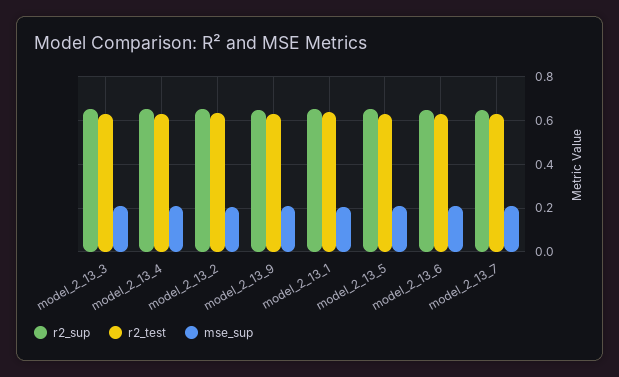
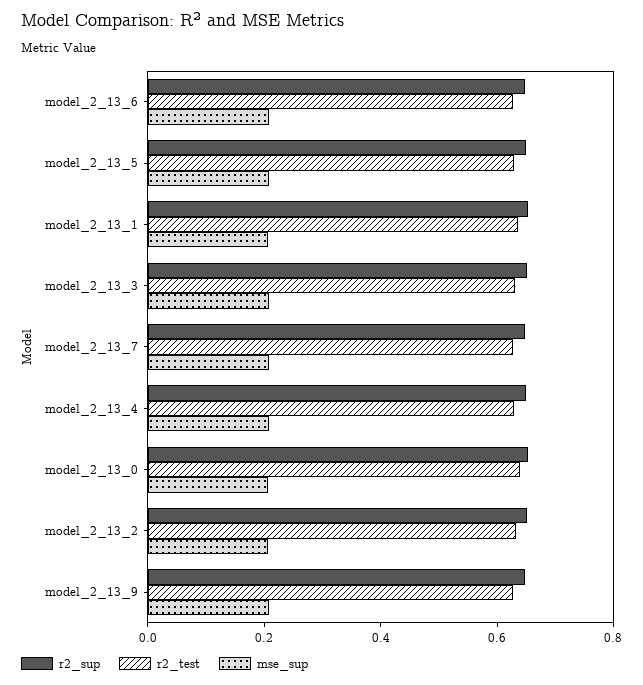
r2_sup, model_2_13_0: none -> 0.65
r2_test, model_2_13_0: none -> 0.65
mse_sup, model_2_13_0: none -> 0.2

